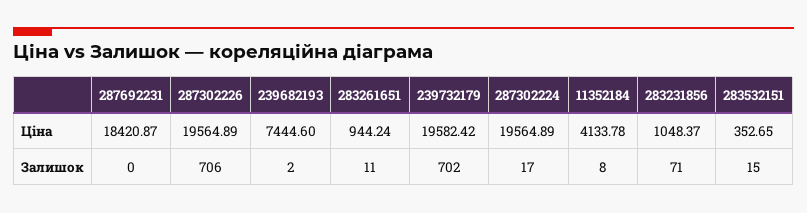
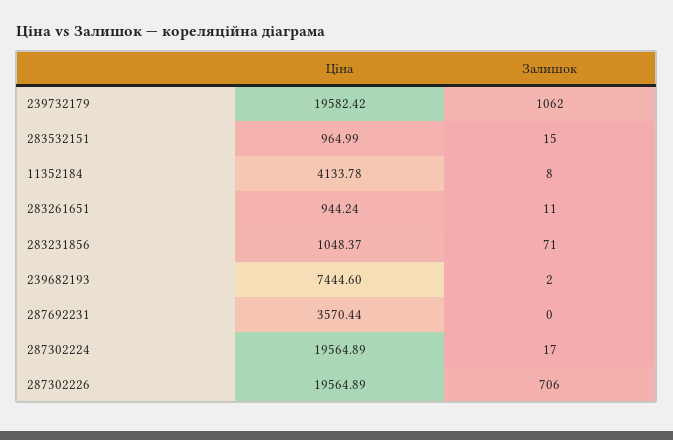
287692231, Ціна: 18420.87 -> 3570.44
283532151, Ціна: 352.65 -> 964.99
239732179, Залишок: 702 -> 1062

